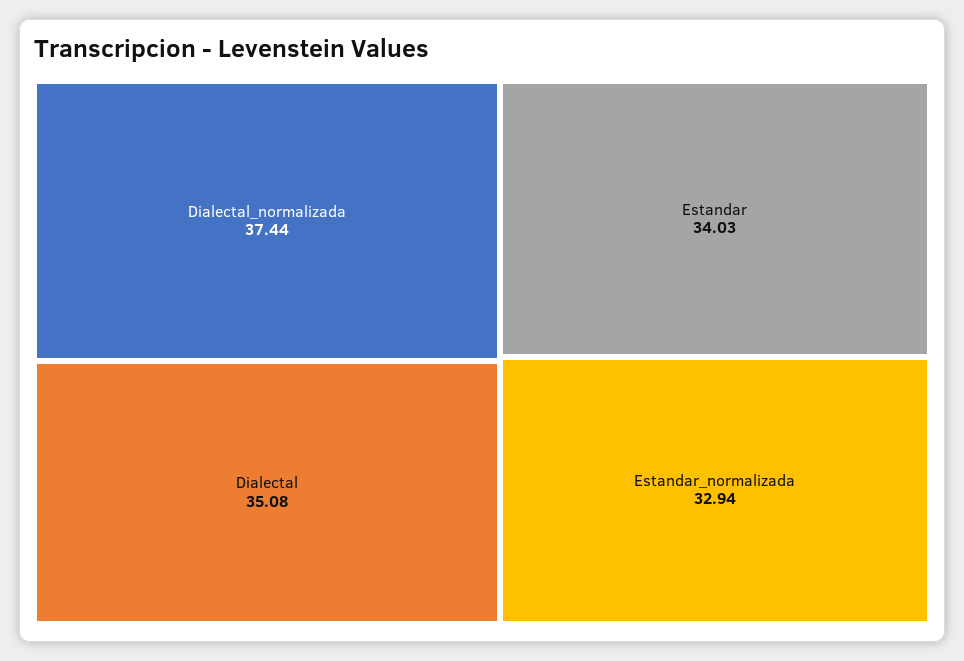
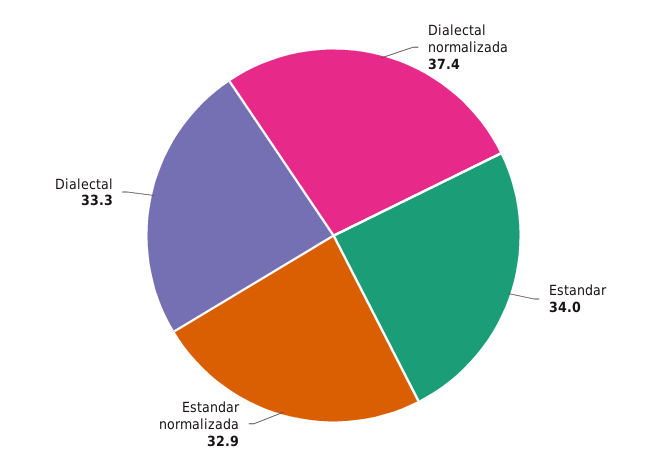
Dialectal: 35.08 -> 33.3

